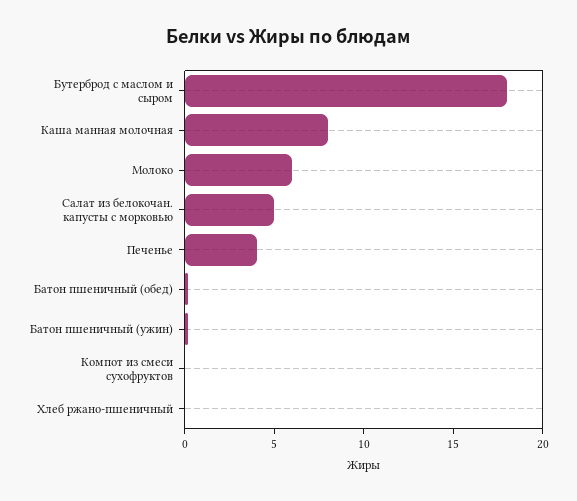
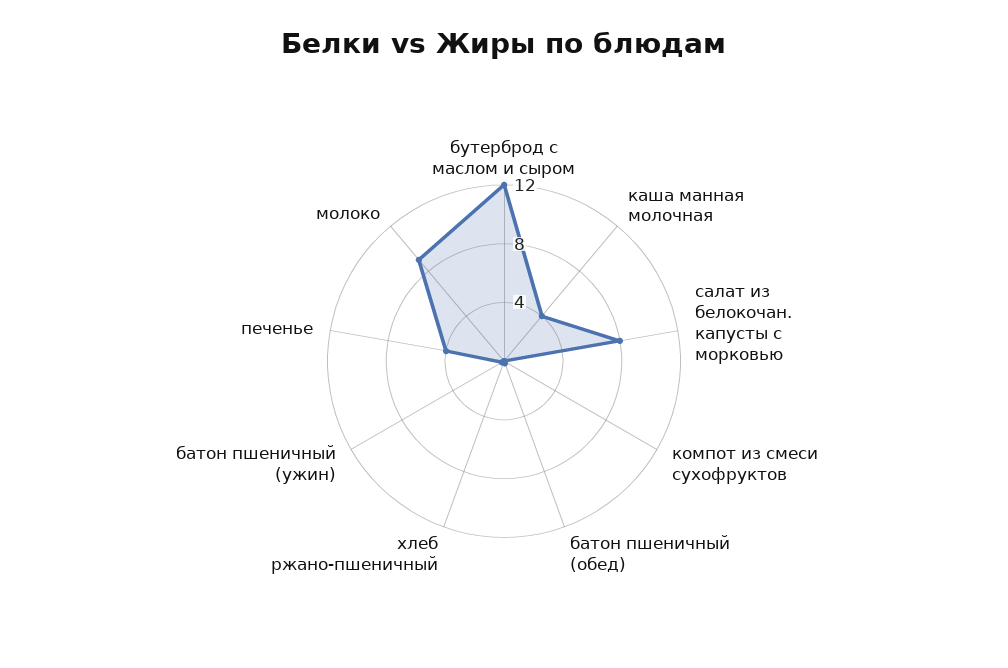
Бутерброд с маслом и сыром: 18 -> 12
Каша манная молочная: 8 -> 4
Молоко: 6 -> 9
Салат из белокочан. капусты с морковью: 5 -> 8

